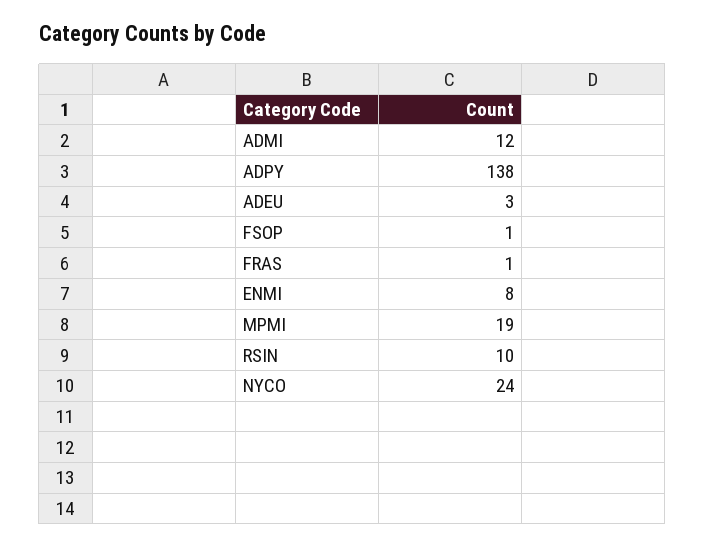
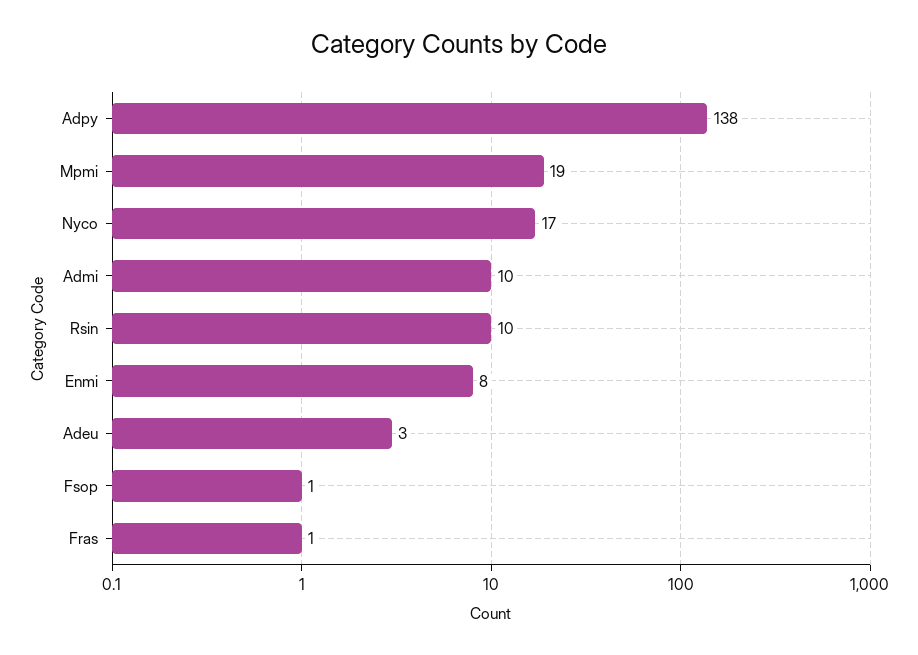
ADMI: 12 -> 10
NYCO: 24 -> 17

